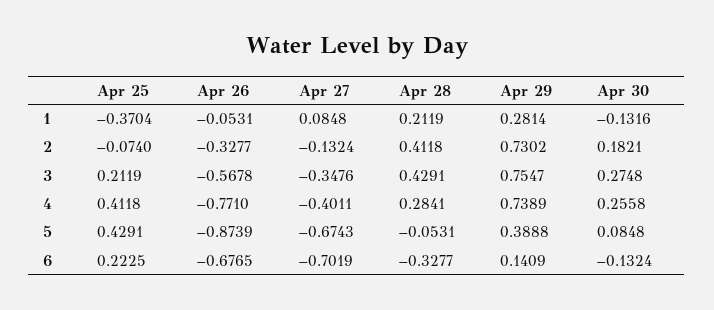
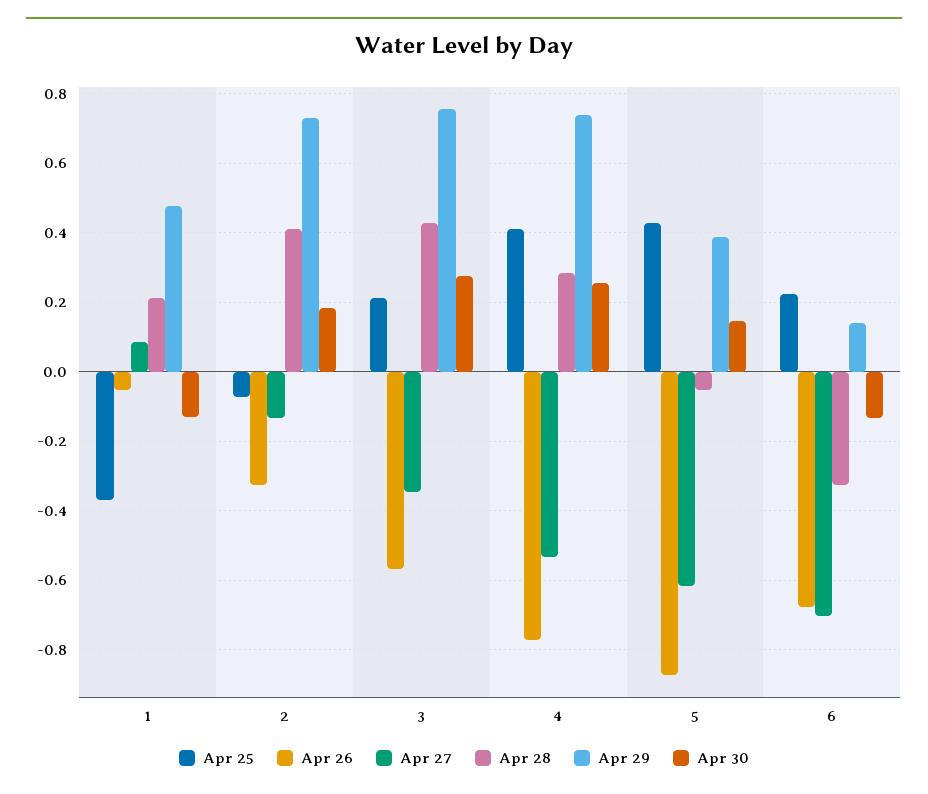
Apr 29, 1: 0.2814 -> 0.48
Apr 27, 4: -0.4011 -> -0.54
Apr 27, 5: -0.6743 -> -0.62
Apr 30, 5: 0.0848 -> 0.14

